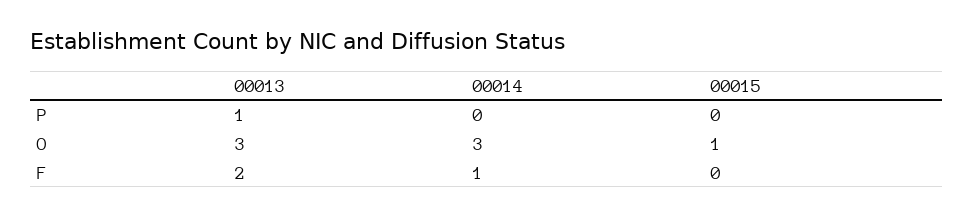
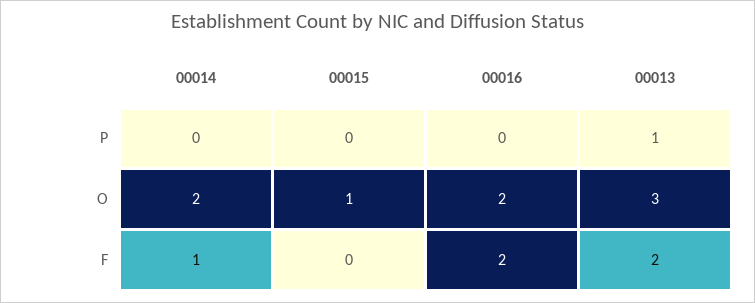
00014, O: 3 -> 2
00016, P: none -> 0
00016, O: none -> 2
00016, F: none -> 2

